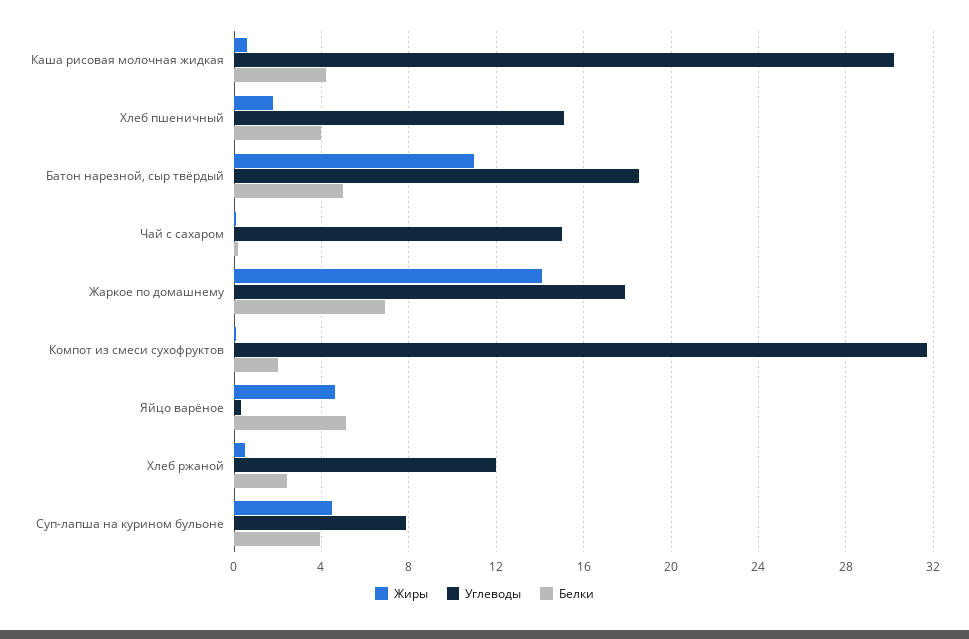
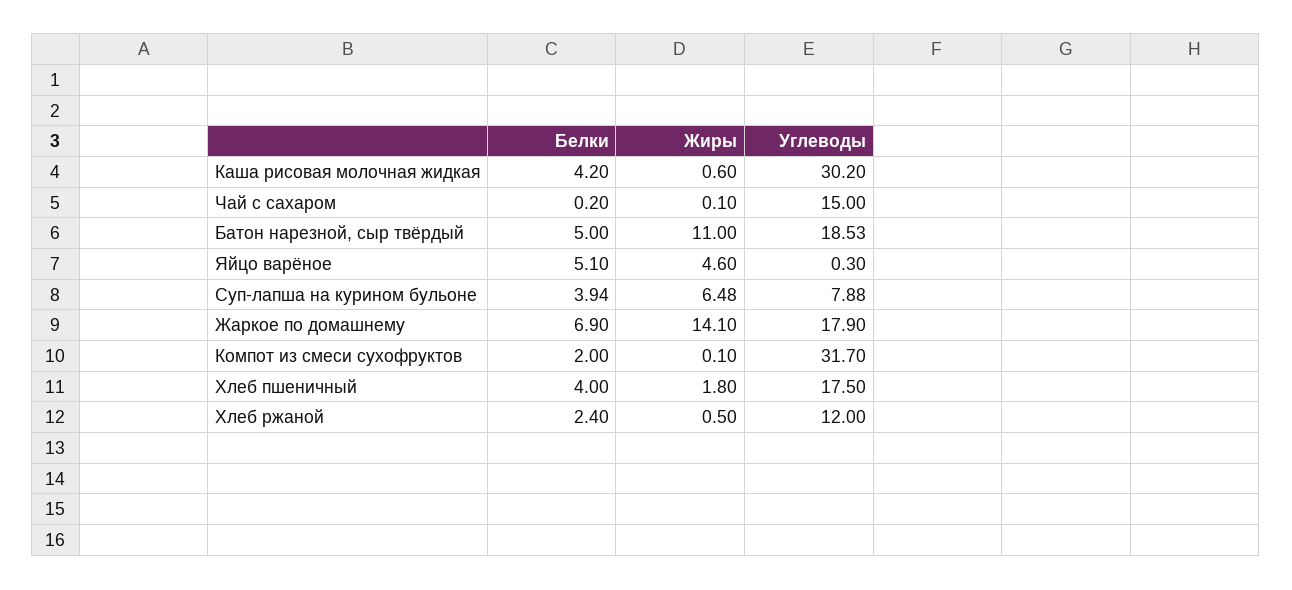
Углеводы, Хлеб пшеничный: 15 -> 17.5
Жиры, Суп-лапша на курином бульоне: 4.5 -> 6.48

